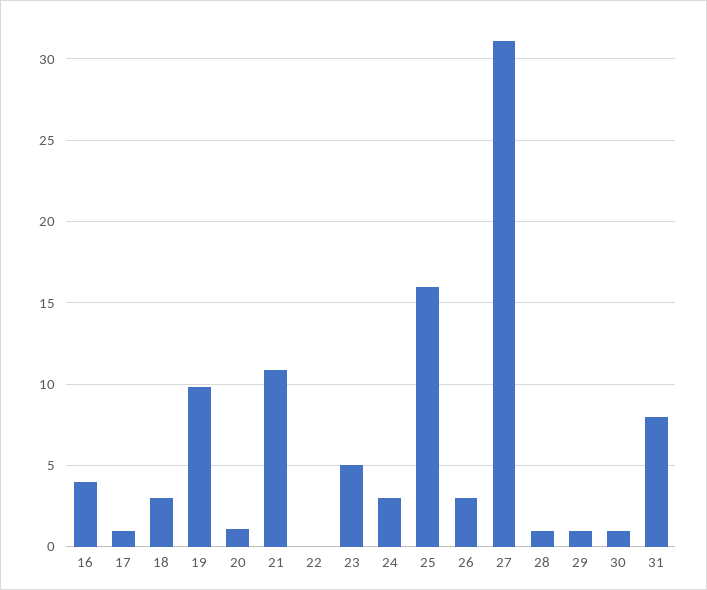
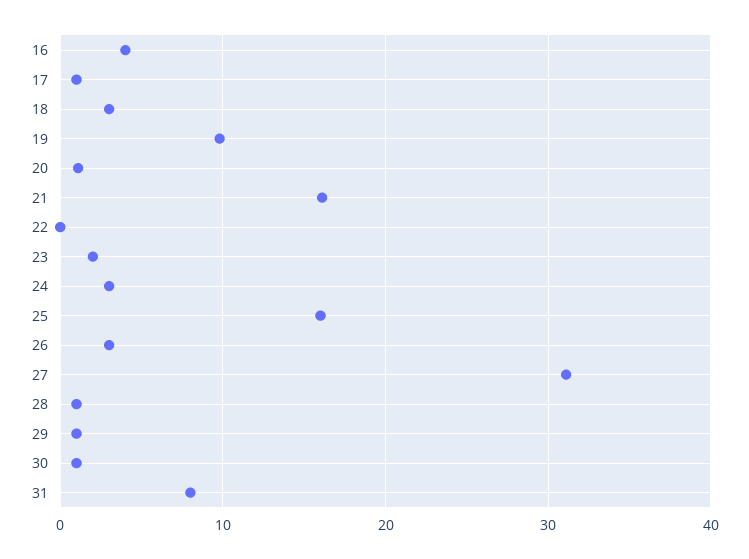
21: 11 -> 16
23: 5 -> 2

